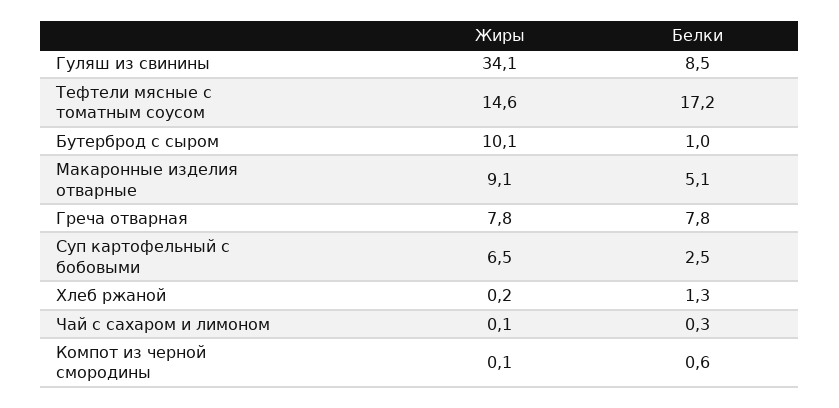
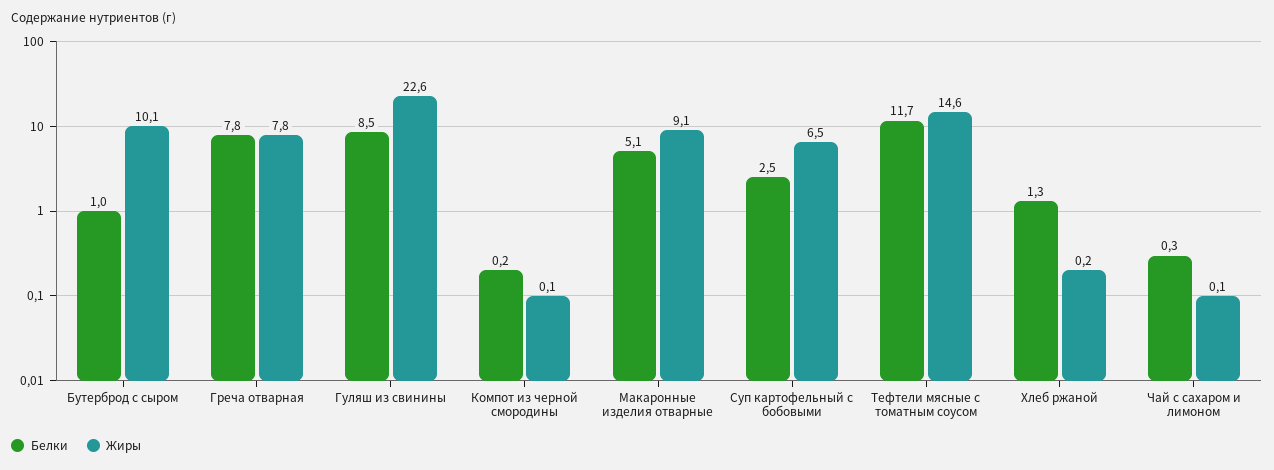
Жиры, Гуляш из свинины: 34.1 -> 22.6
Белки, Тефтели мясные с томатным соусом: 17.2 -> 11.7
Белки, Компот из черной смородины: 0.6 -> 0.2

